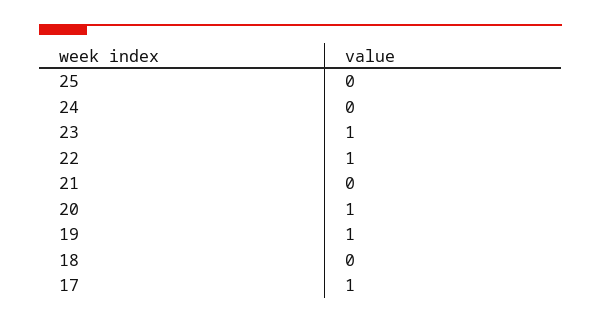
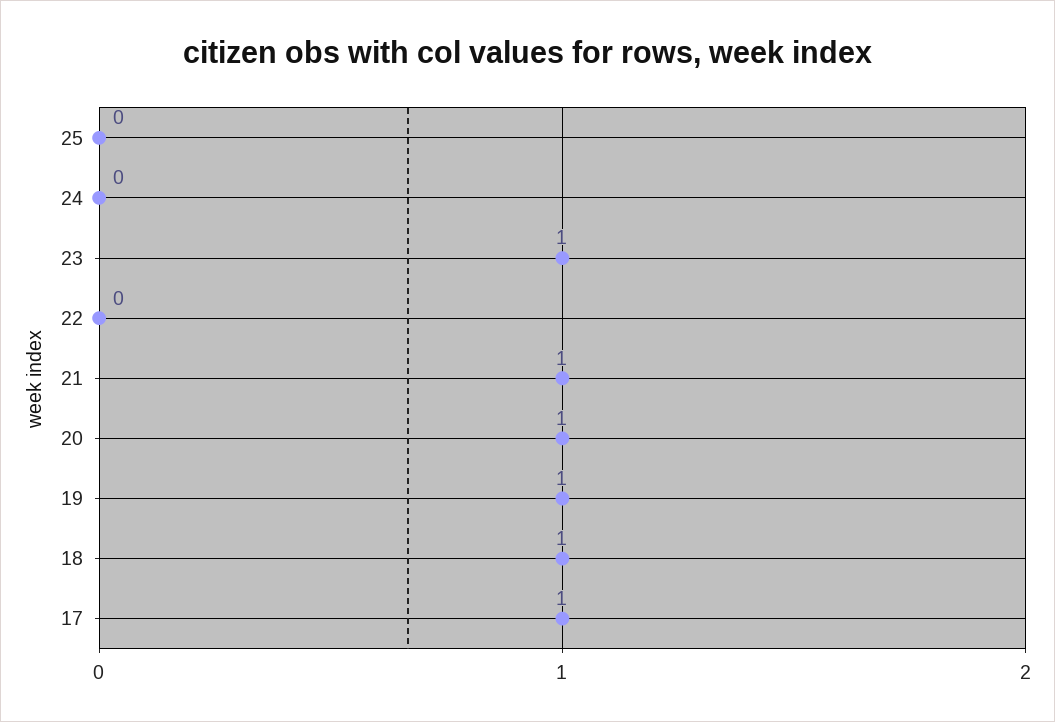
22: 1 -> 0
21: 0 -> 1
18: 0 -> 1

